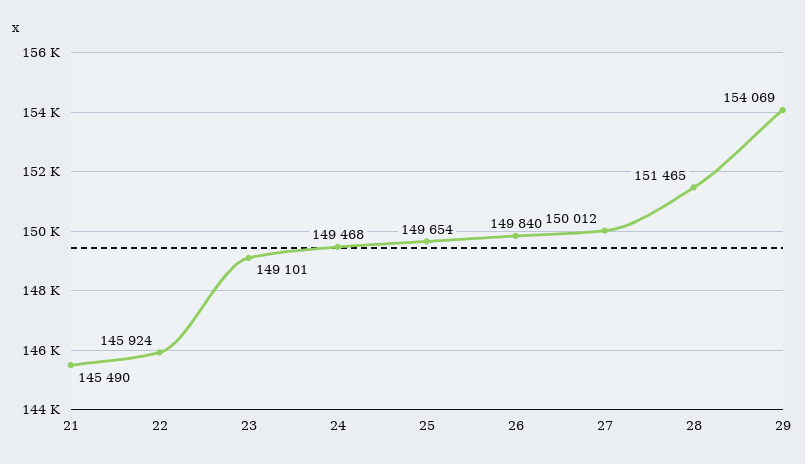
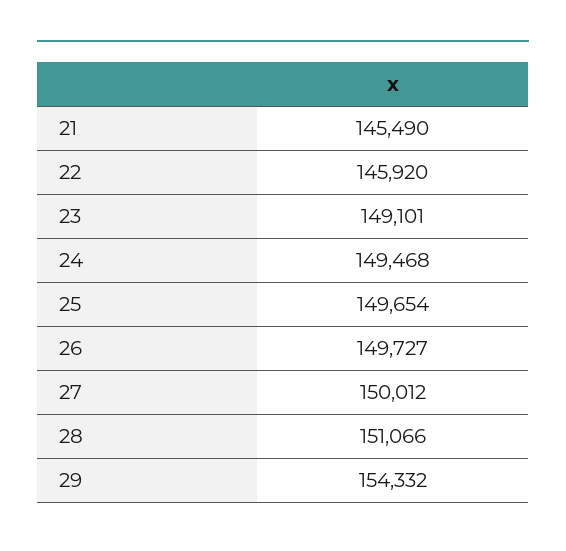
22: 145924 -> 145920
26: 149840 -> 149727
28: 151465 -> 151066
29: 154069 -> 154332

